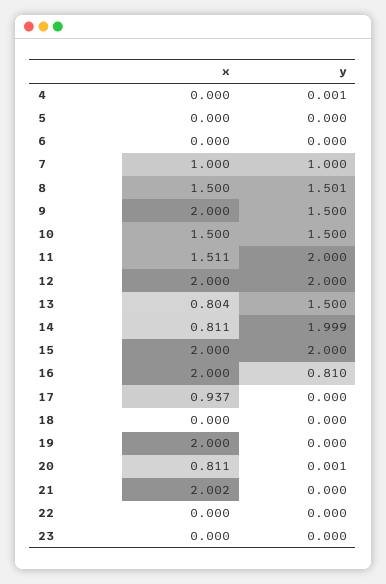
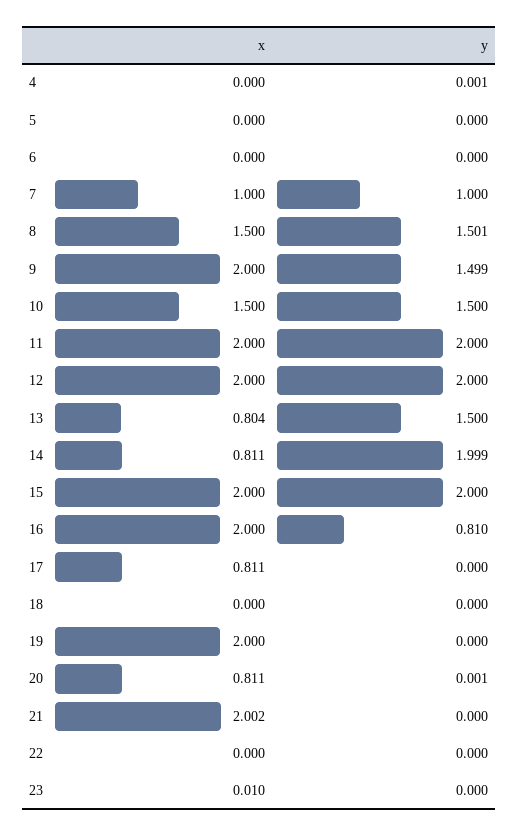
y, 9: 1.5 -> 1.499
x, 11: 1.511 -> 2
x, 17: 0.937 -> 0.811
x, 23: 0 -> 0.01

